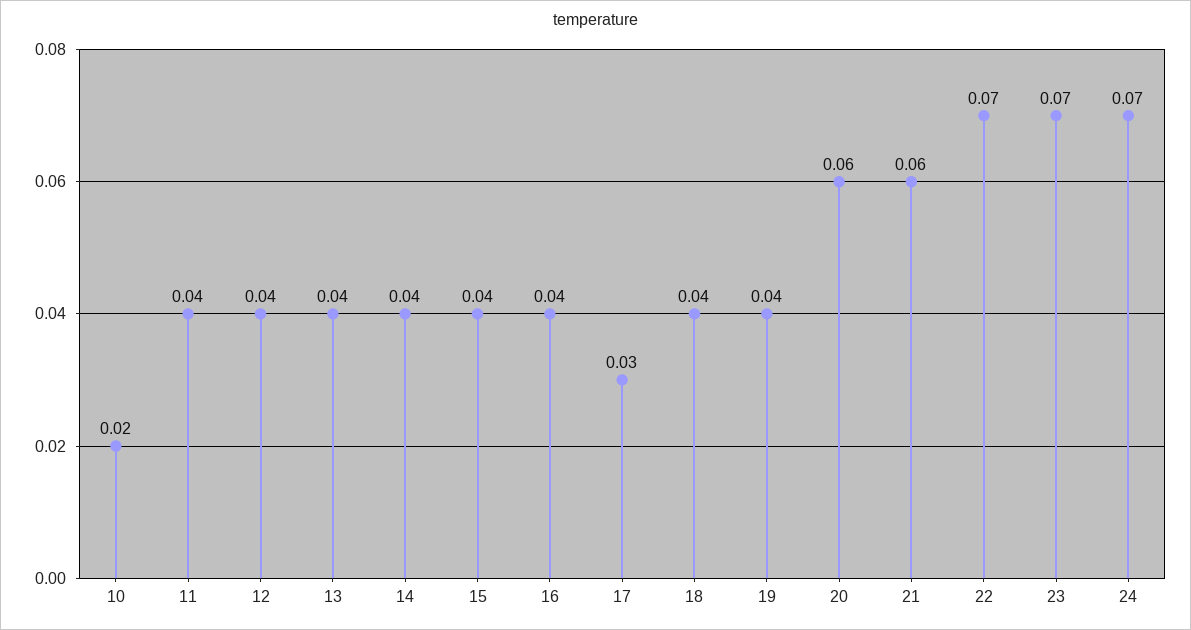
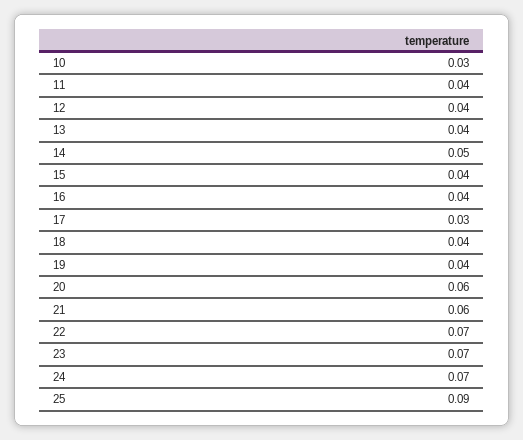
10: 0.02 -> 0.03
14: 0.04 -> 0.05
25: none -> 0.09

